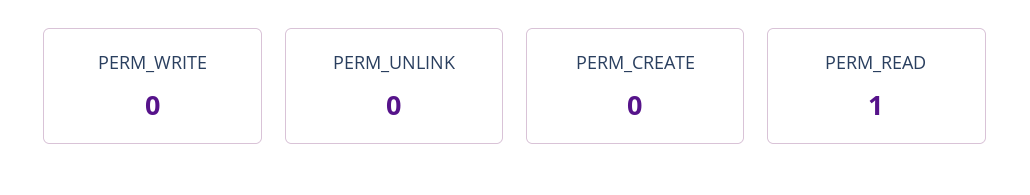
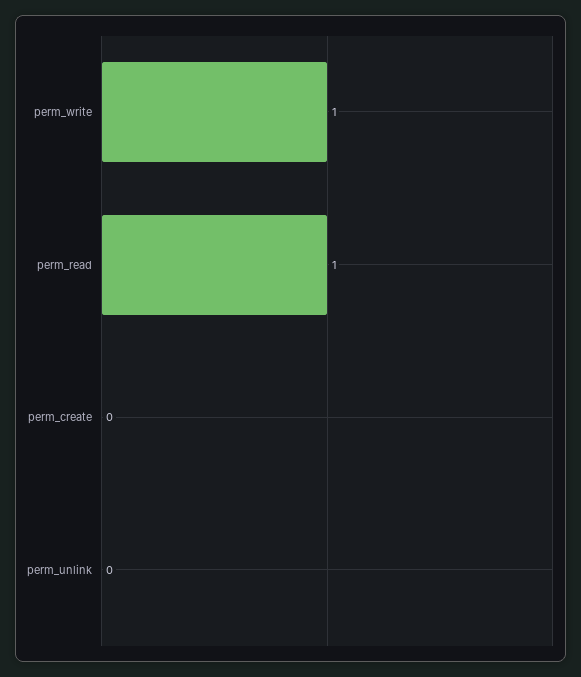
PERM_WRITE: 0 -> 1

